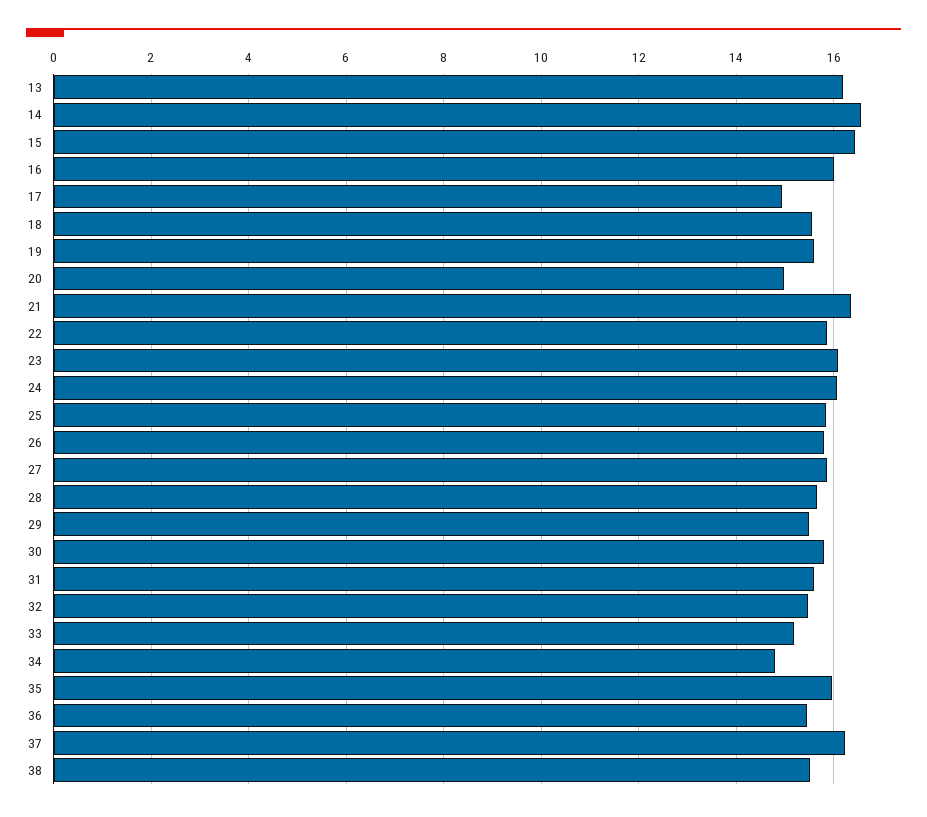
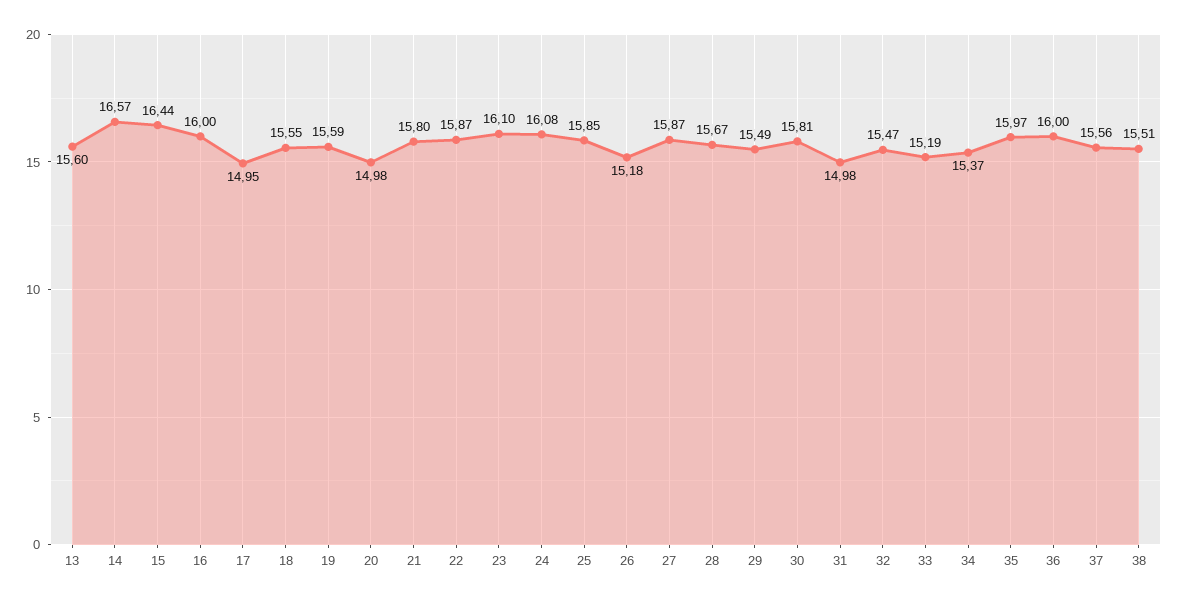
13: 16.2 -> 15.6
21: 16.4 -> 15.8
26: 15.8 -> 15.18
31: 15.6 -> 14.98
34: 14.8 -> 15.37
36: 15.4 -> 16
37: 16.2 -> 15.56

